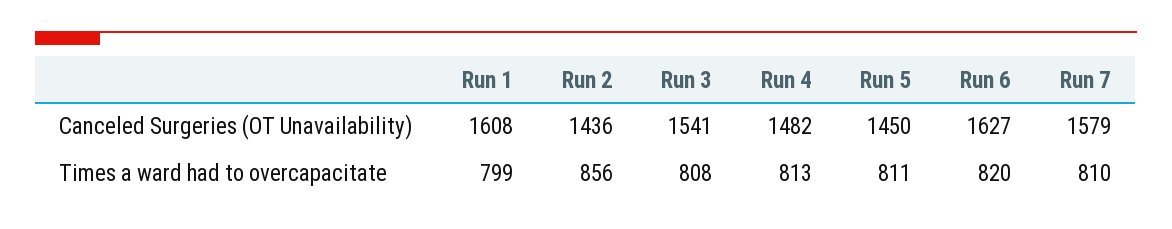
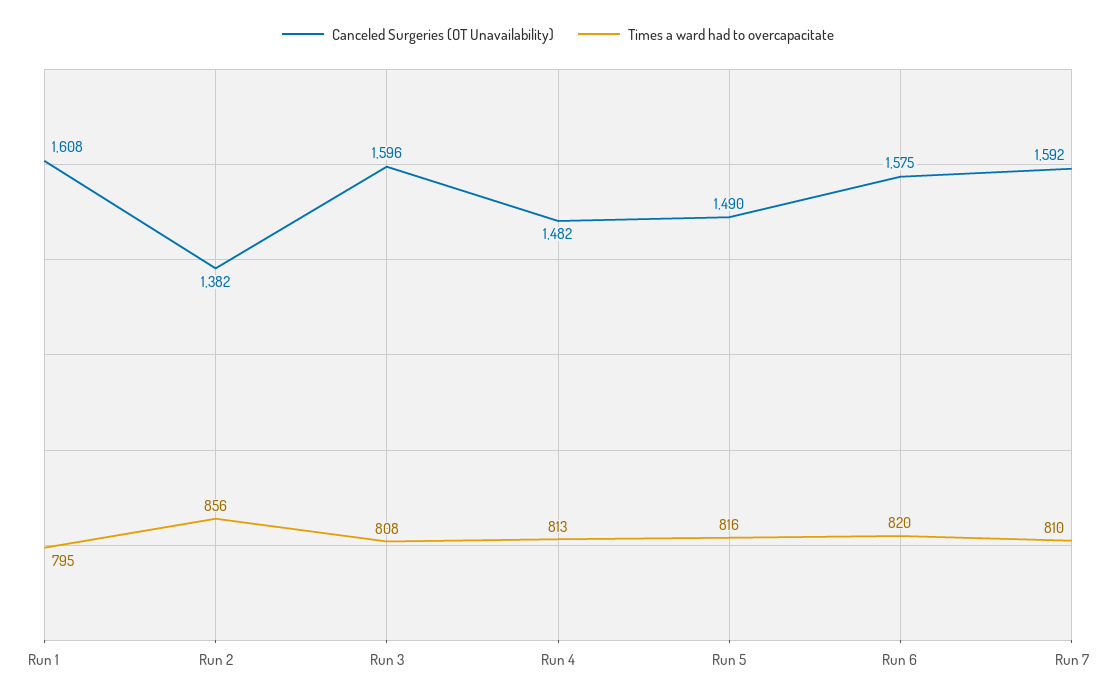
Canceled Surgeries (OT Unavailability), Run 2: 1436 -> 1382
Canceled Surgeries (OT Unavailability), Run 3: 1541 -> 1596
Canceled Surgeries (OT Unavailability), Run 5: 1450 -> 1490
Canceled Surgeries (OT Unavailability), Run 6: 1627 -> 1575
Canceled Surgeries (OT Unavailability), Run 7: 1579 -> 1592
Times a ward had to overcapacitate, Run 1: 799 -> 795
Times a ward had to overcapacitate, Run 5: 811 -> 816

